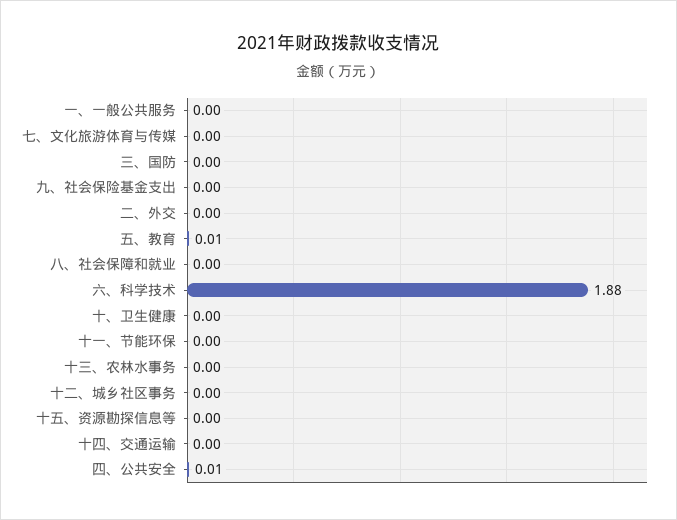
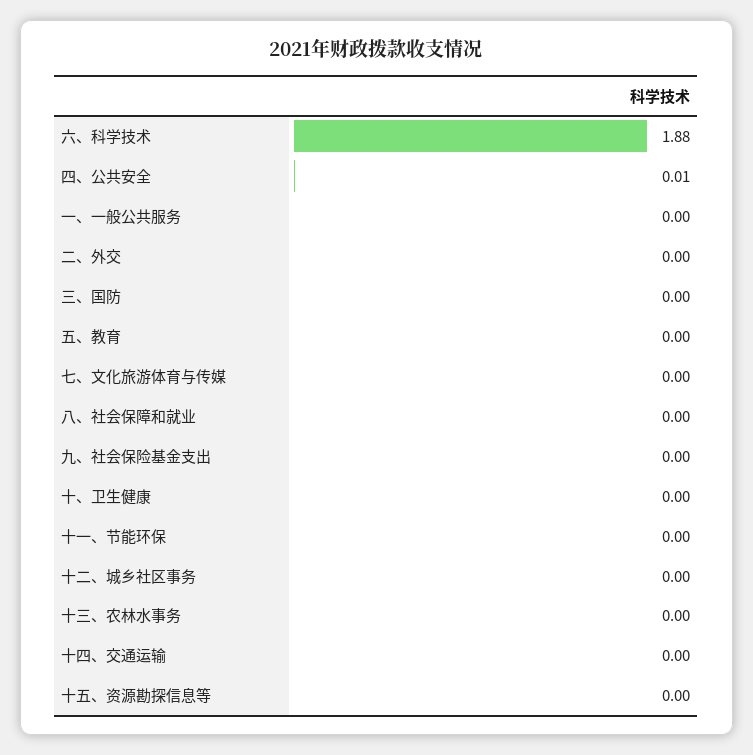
五、教育: 0.01 -> 0

